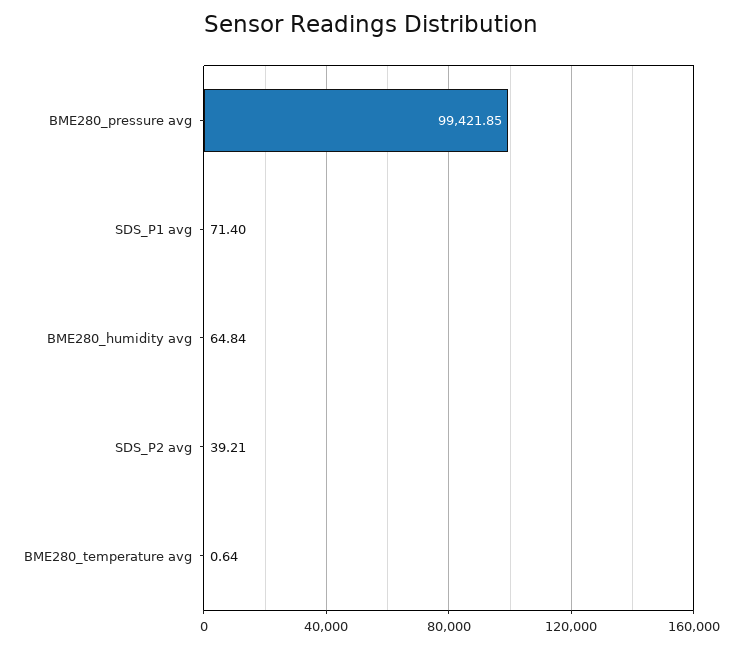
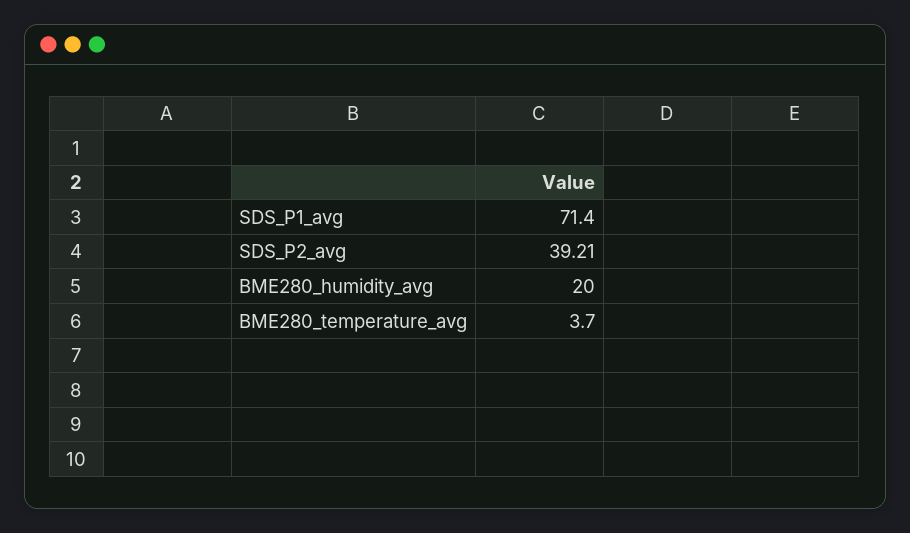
BME280_pressure avg: 99421.85 -> none
BME280_humidity avg: 64.84 -> 20
BME280_temperature avg: 0.64 -> 3.7

